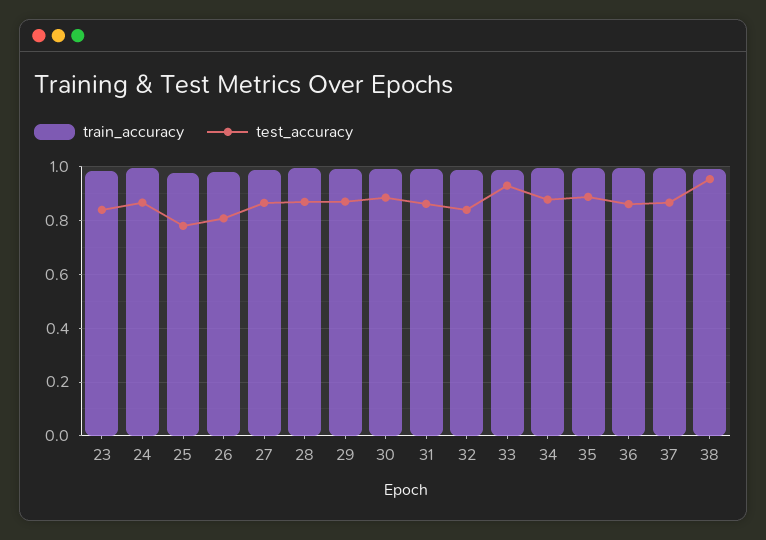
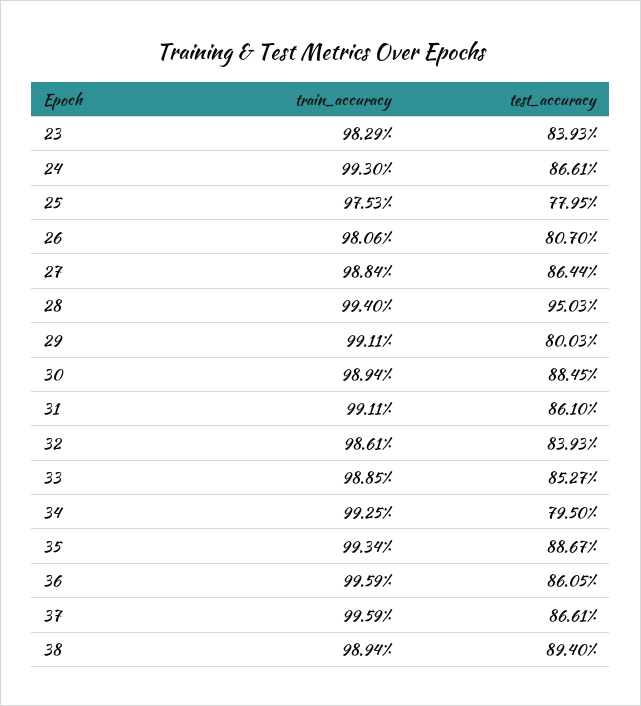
test_accuracy, 28: 0.875 -> 0.9503
test_accuracy, 29: 0.875 -> 0.8003
test_accuracy, 33: 0.925 -> 0.8527
test_accuracy, 34: 0.875 -> 0.795
test_accuracy, 38: 0.95 -> 0.894

